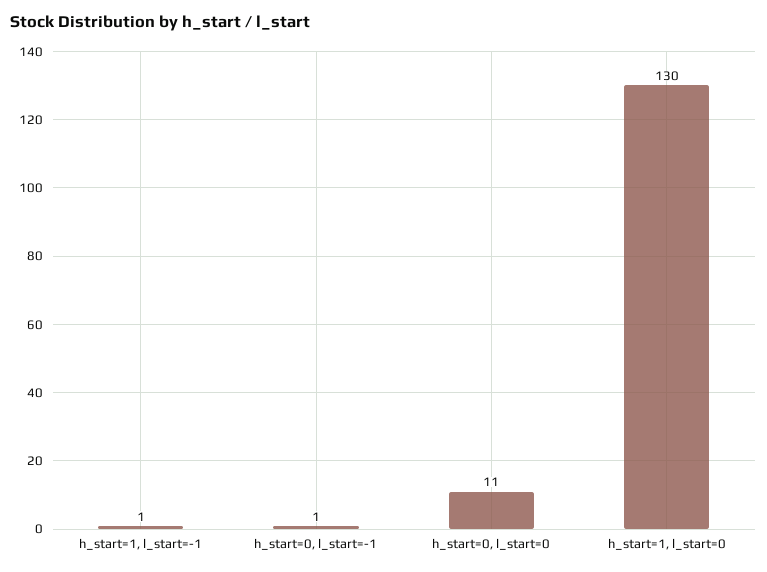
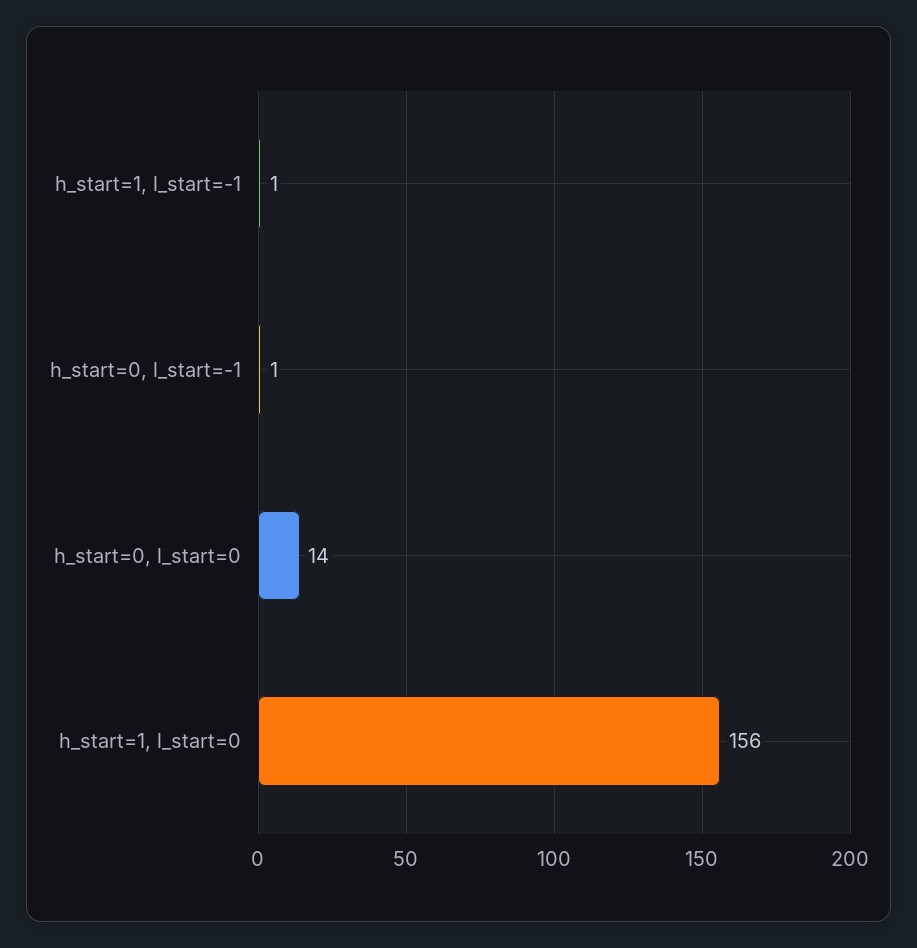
h_start=0, l_start=0: 11 -> 14
h_start=1, l_start=0: 130 -> 156

